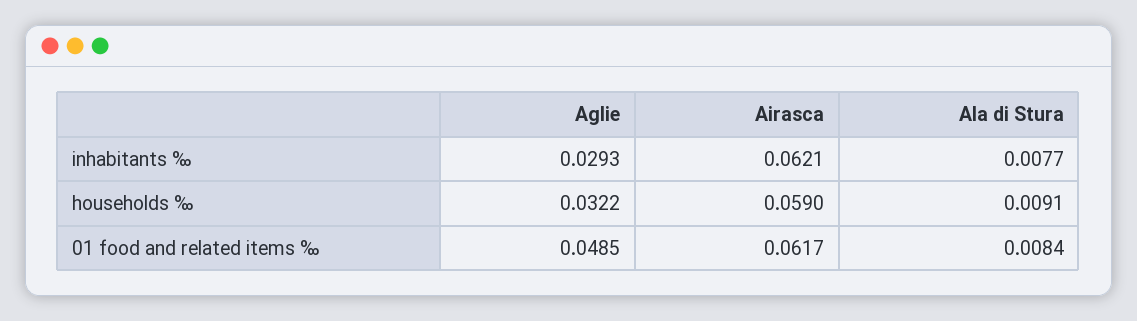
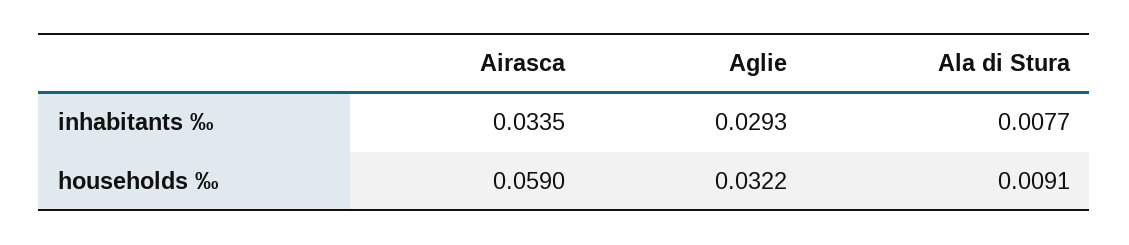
Airasca, inhabitants ‰: 0.0621 -> 0.0335
Aglie, 01 food and related items ‰: 0.0485 -> none
Airasca, 01 food and related items ‰: 0.0617 -> none
Ala di Stura, 01 food and related items ‰: 0.0084 -> none

